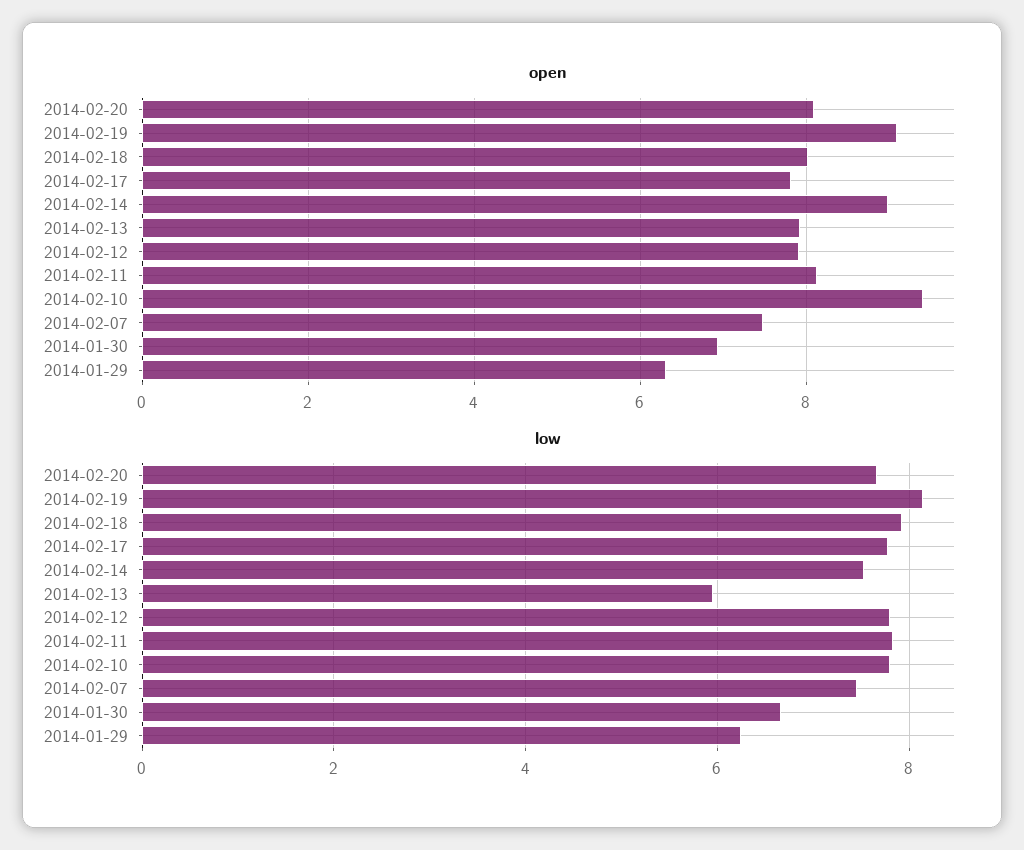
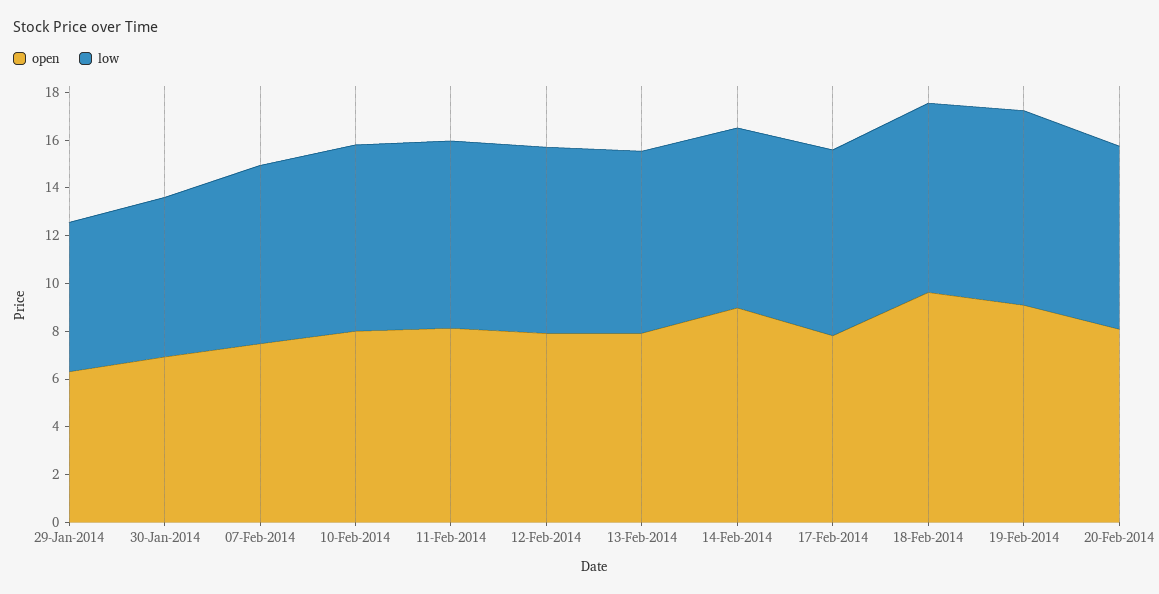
open, 2014-02-18: 8 -> 9.5
open, 2014-02-10: 9.4 -> 8
low, 2014-02-13: 6 -> 7.5

